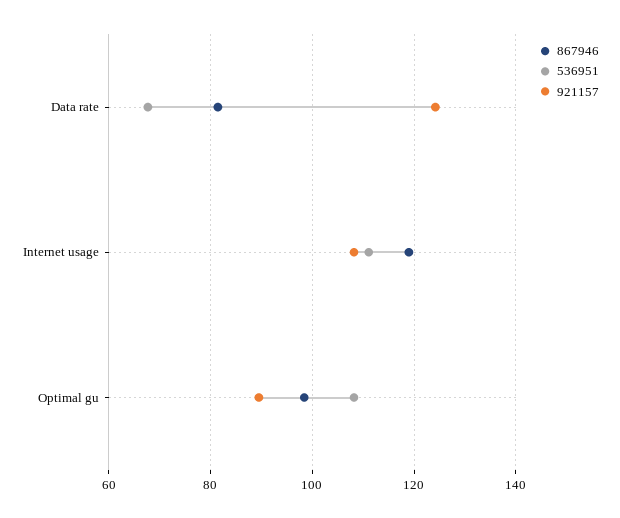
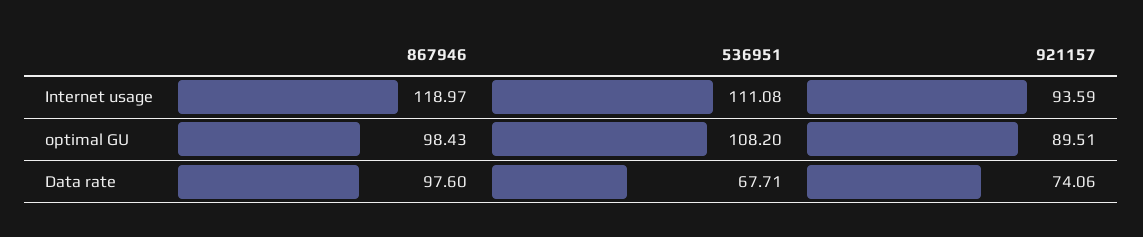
867946, Data rate: 82 -> 97.6
921157, Data rate: 124 -> 74.06
921157, Internet usage: 108 -> 93.59

